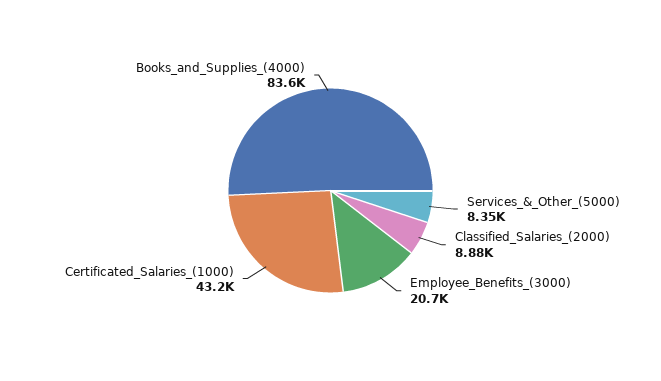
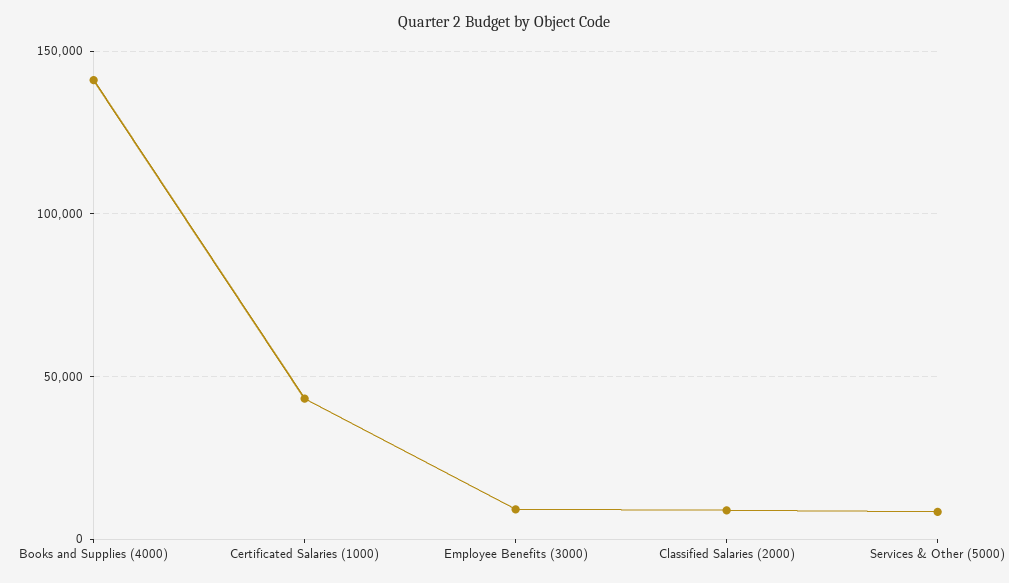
Employee_Benefits_(3000): 20700 -> 10000
Books_and_Supplies_(4000): 83600 -> 140000

